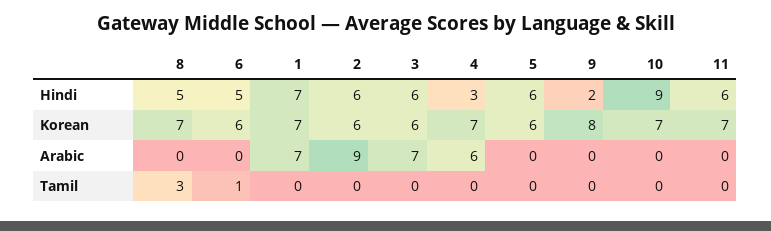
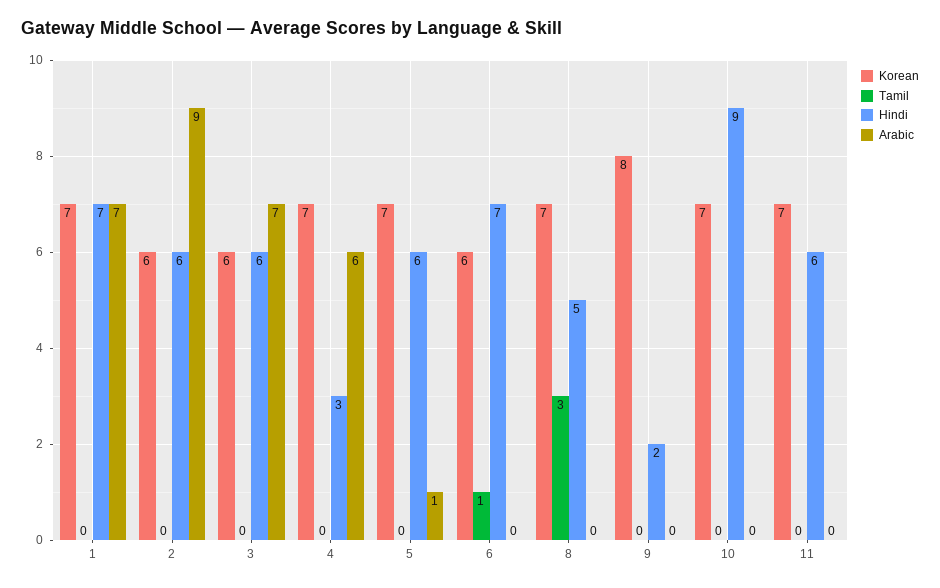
Hindi, 6: 5 -> 7
Korean, 5: 6 -> 7
Arabic, 5: 0 -> 1

